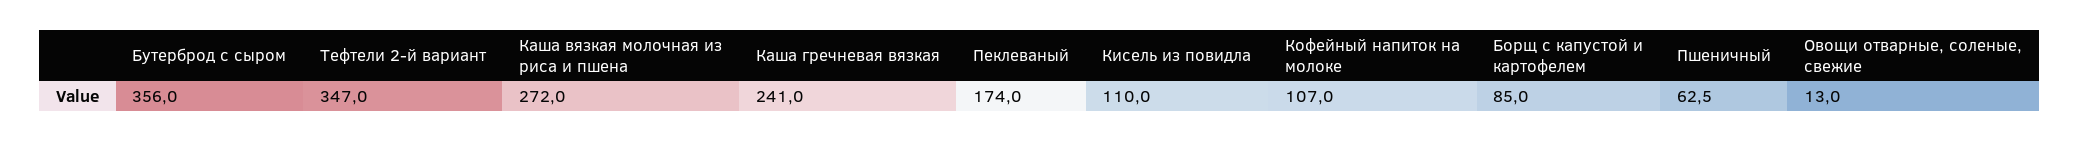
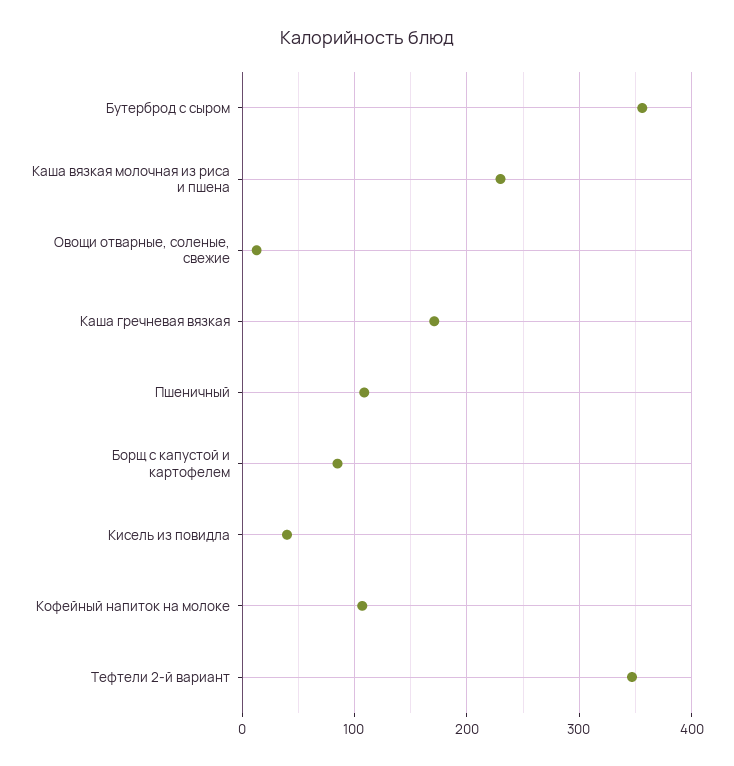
Каша вязкая молочная из риса и пшена: 272 -> 230
Каша гречневая вязкая: 241 -> 170
Пеклеваный: 174 -> none
Кисель из повидла: 110 -> 40
Пшеничный: 62.5 -> 110

